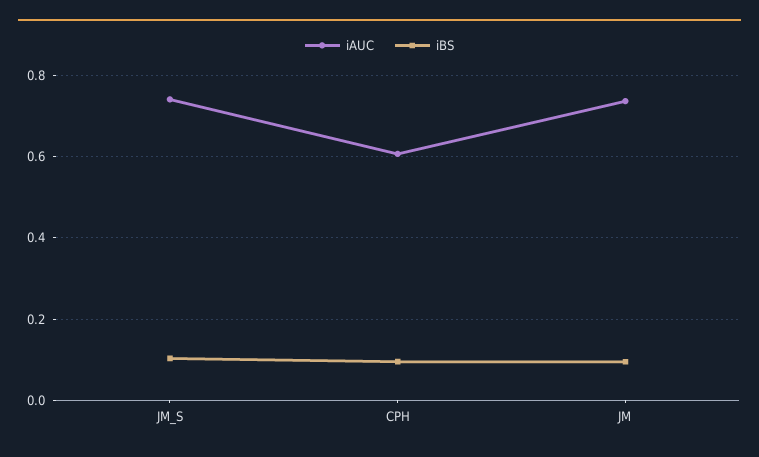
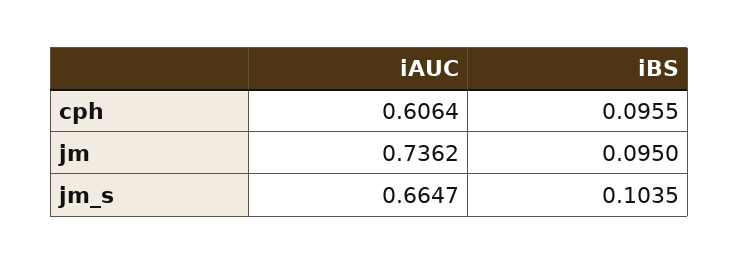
iAUC, JM_S: 0.74 -> 0.6647

